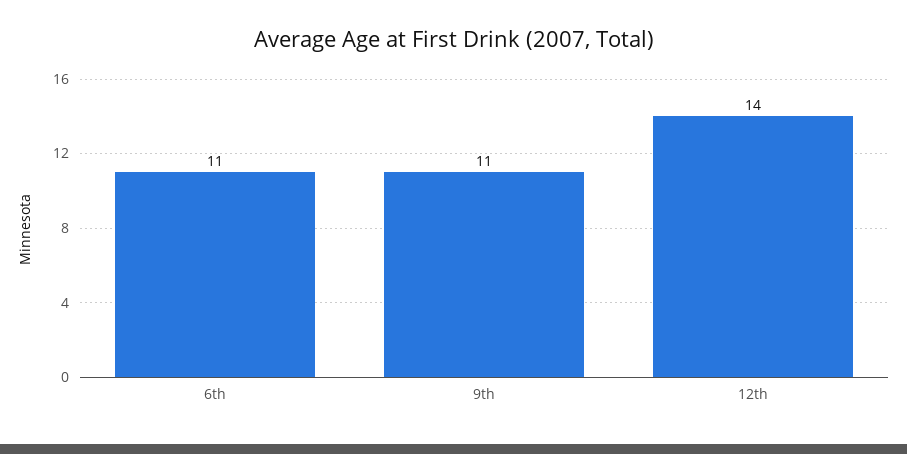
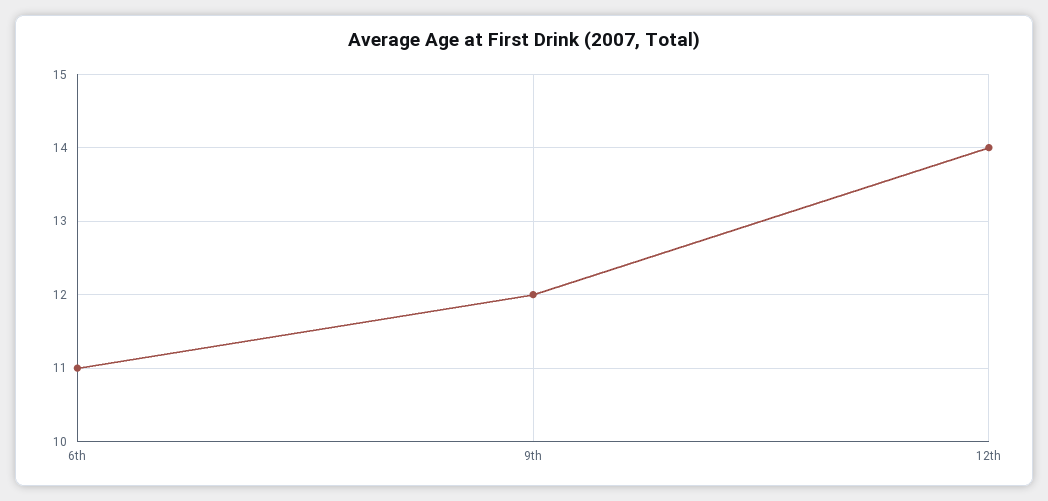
9th: 11 -> 12

